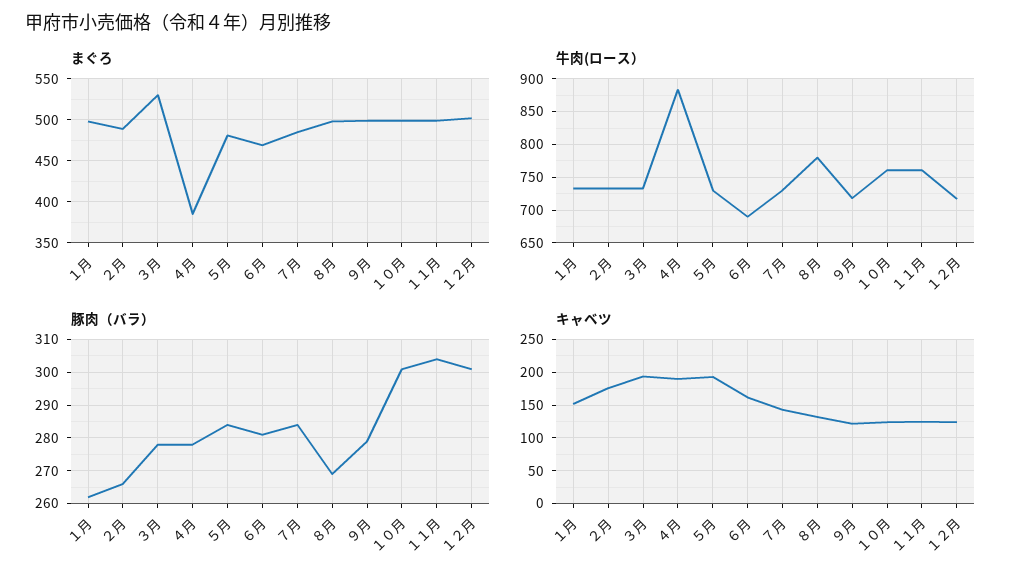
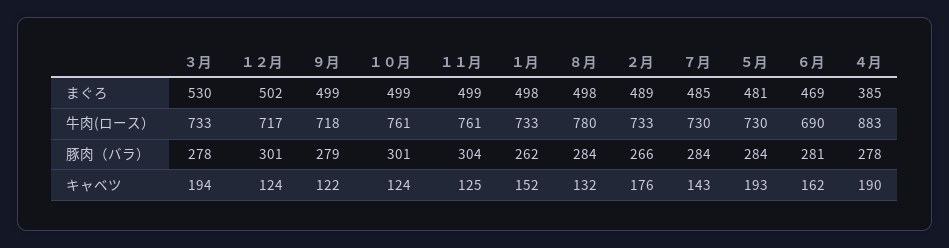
豚肉（バラ）, ８月: 270 -> 284

